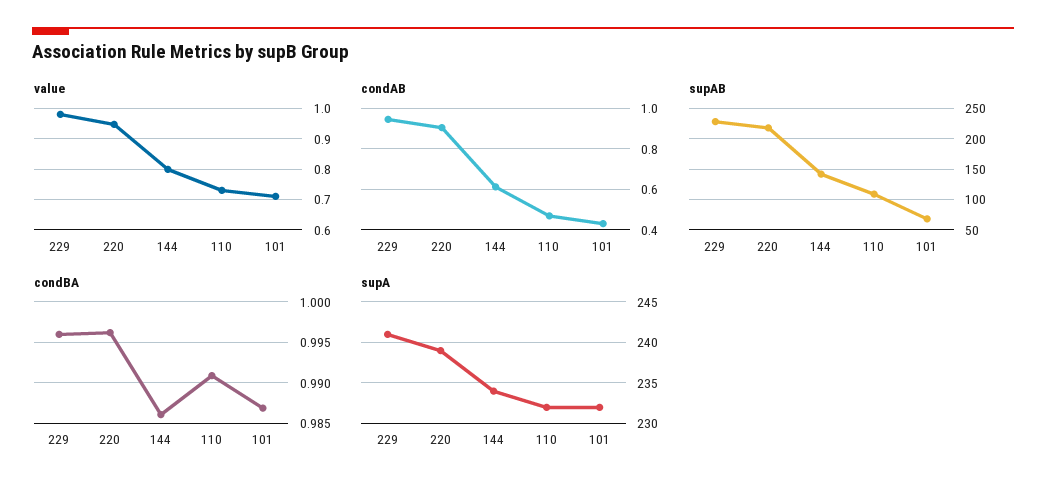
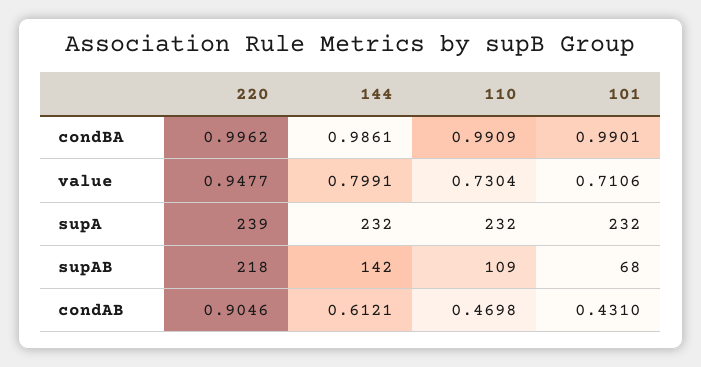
value, 229: 0.98 -> none
condAB, 229: 0.95 -> none
supAB, 229: 230 -> none
condBA, 229: 0.996 -> none
condBA, 101: 0.987 -> 0.9901
supA, 229: 241 -> none
supA, 144: 234 -> 232

